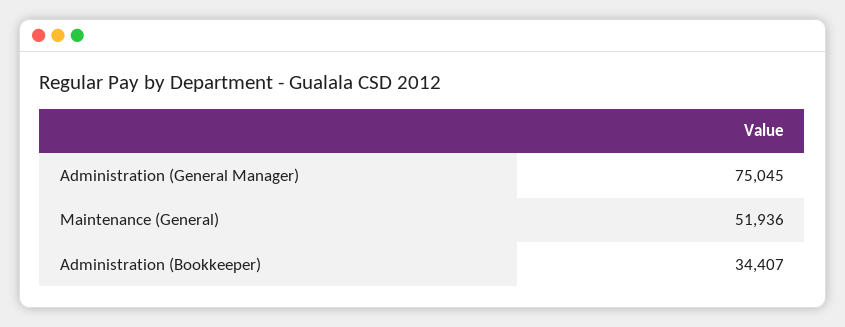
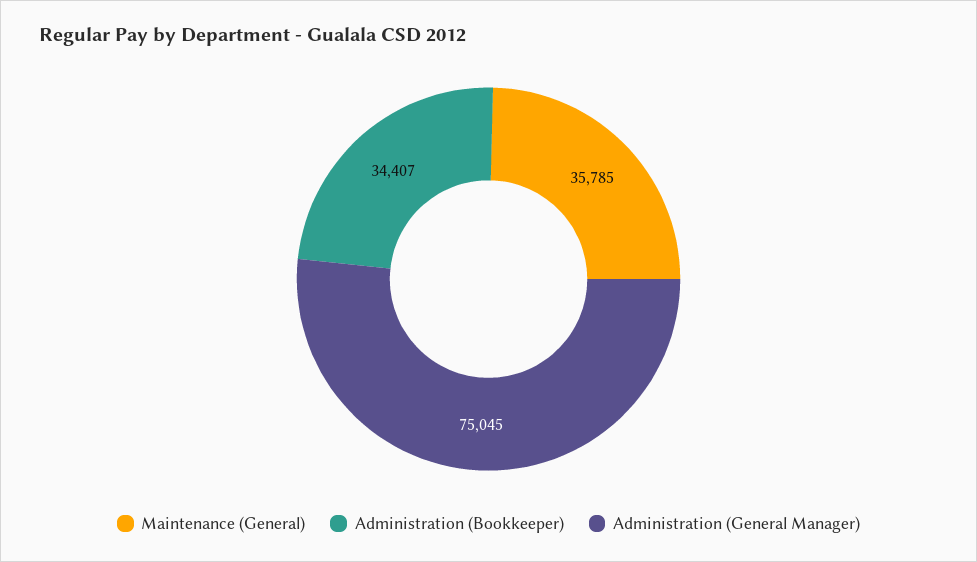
Maintenance (General): 51936 -> 35785

